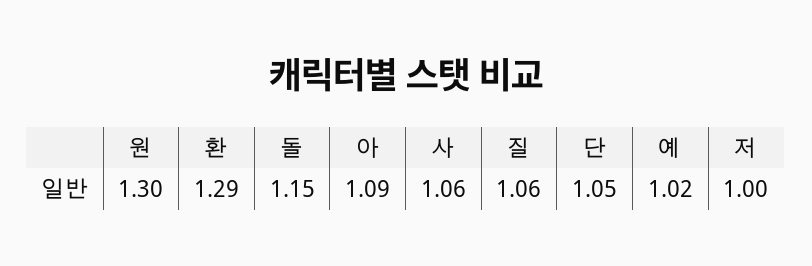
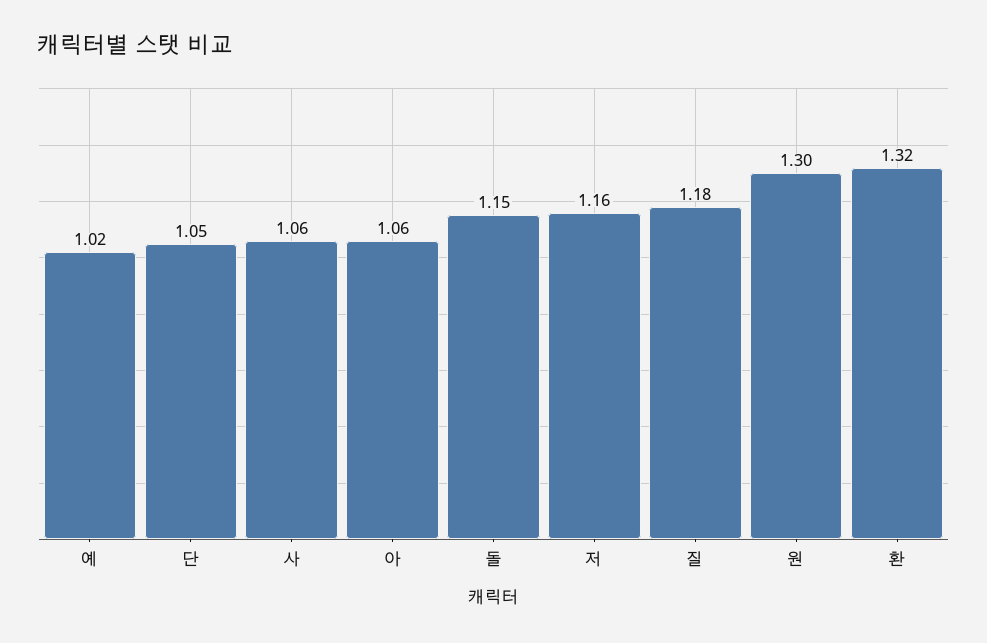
환: 1.29 -> 1.32
아: 1.09 -> 1.06
질: 1.06 -> 1.18
저: 1 -> 1.16

